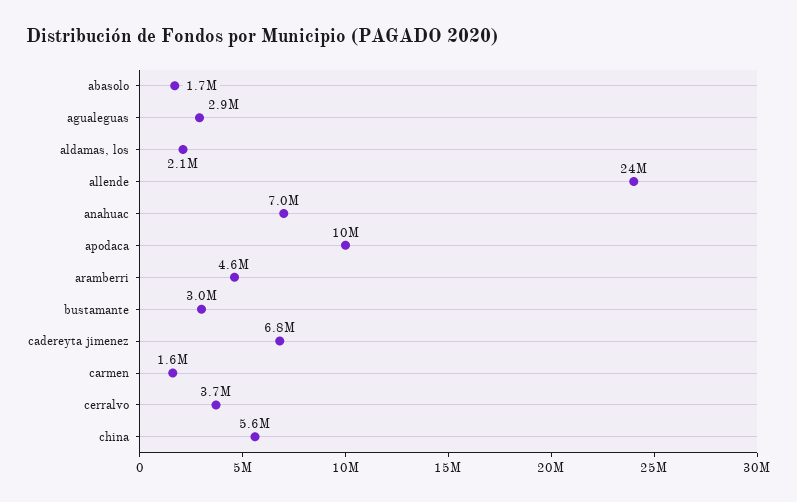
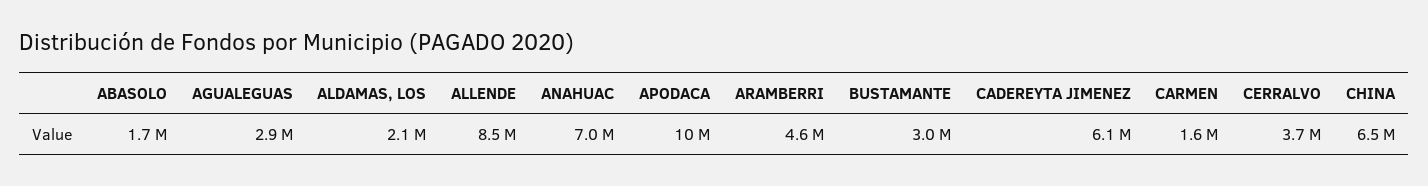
allende: 24000000 -> 8500000
cadereyta jimenez: 6800000 -> 6100000
china: 5600000 -> 6500000

